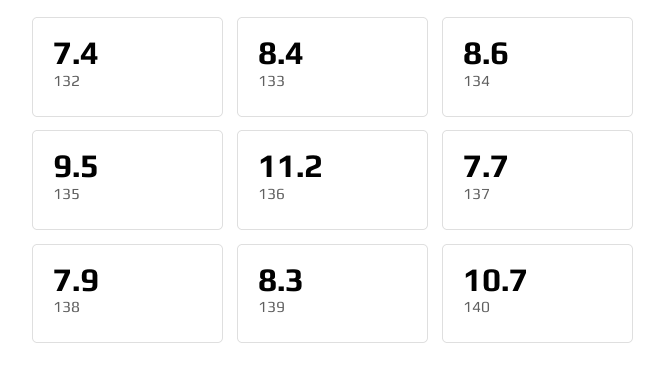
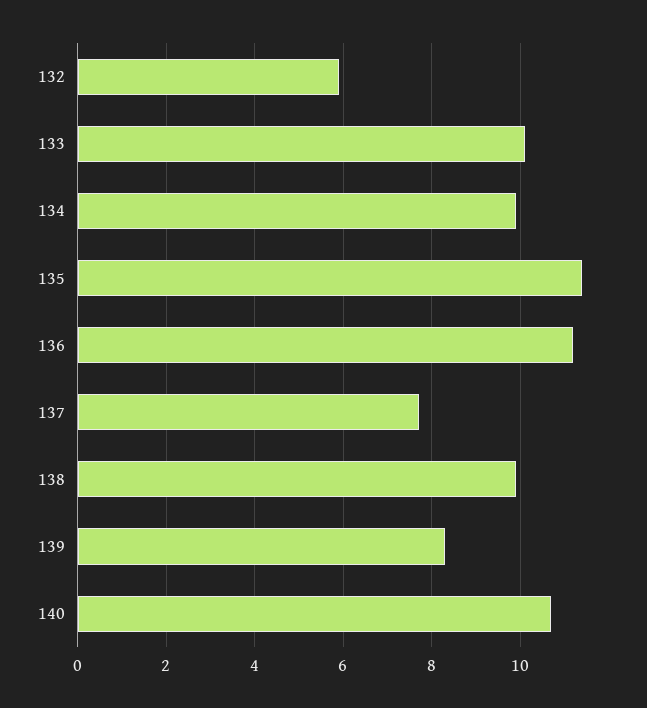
132: 7.4 -> 6
133: 8.4 -> 10
134: 8.6 -> 10
135: 9.5 -> 11.5
138: 7.9 -> 10

